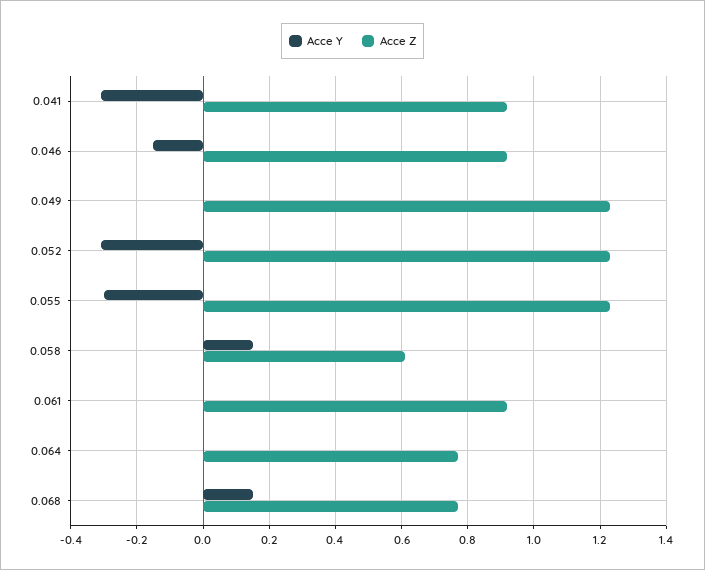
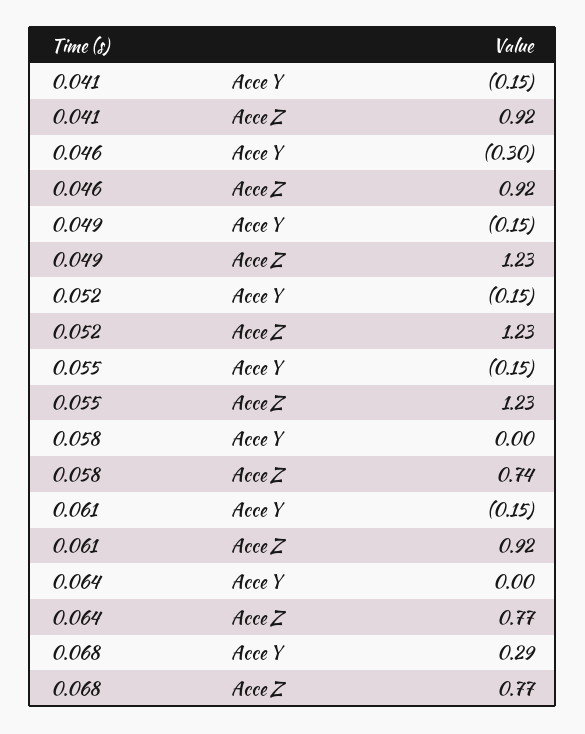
Acce Y, 0.041: -0.3 -> -0.15
Acce Y, 0.046: -0.15 -> -0.3
Acce Y, 0.049: 0 -> -0.15
Acce Y, 0.052: -0.3 -> -0.15
Acce Y, 0.055: -0.3 -> -0.15
Acce Y, 0.058: 0.15 -> 0
Acce Z, 0.058: 0.6 -> 0.74
Acce Y, 0.061: 0 -> -0.15
Acce Y, 0.068: 0.15 -> 0.29

